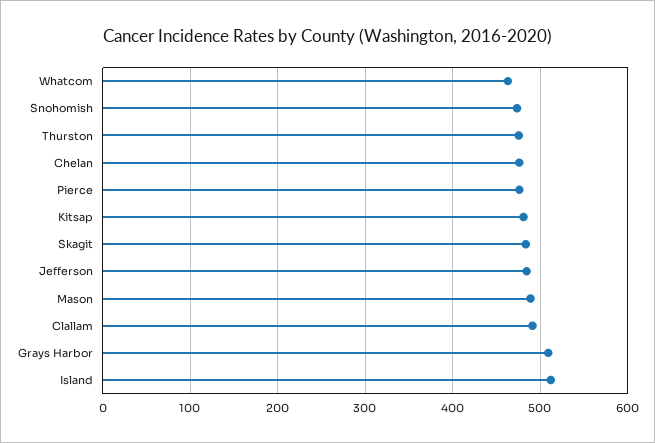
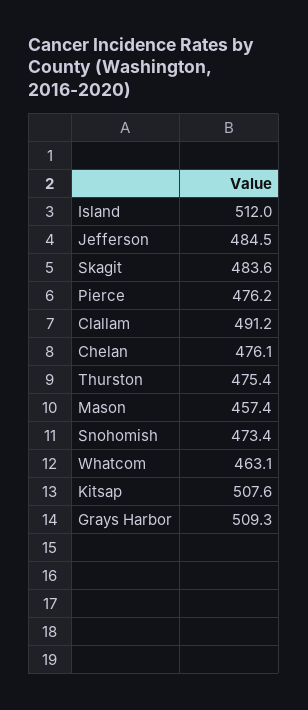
Kitsap: 480 -> 507.6
Mason: 490 -> 457.4

